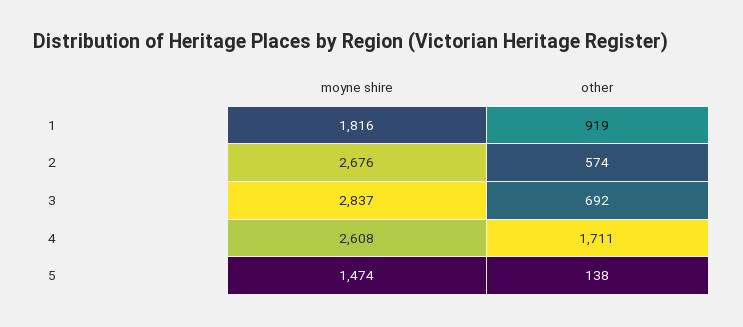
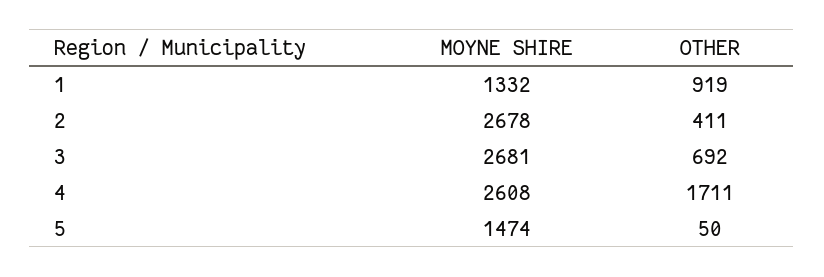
moyne shire, 1: 1816 -> 1332
moyne shire, 2: 2676 -> 2678
other, 2: 574 -> 411
moyne shire, 3: 2837 -> 2681
other, 5: 138 -> 50

